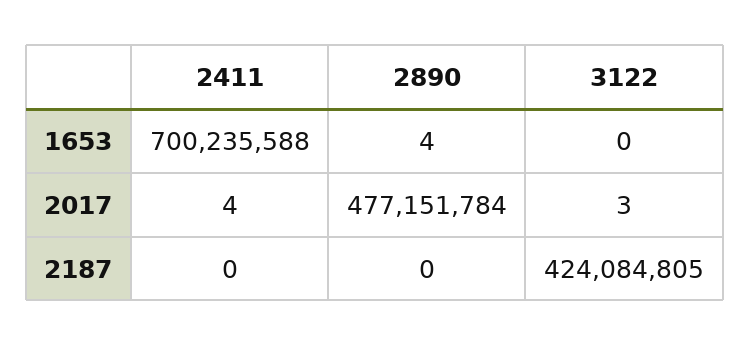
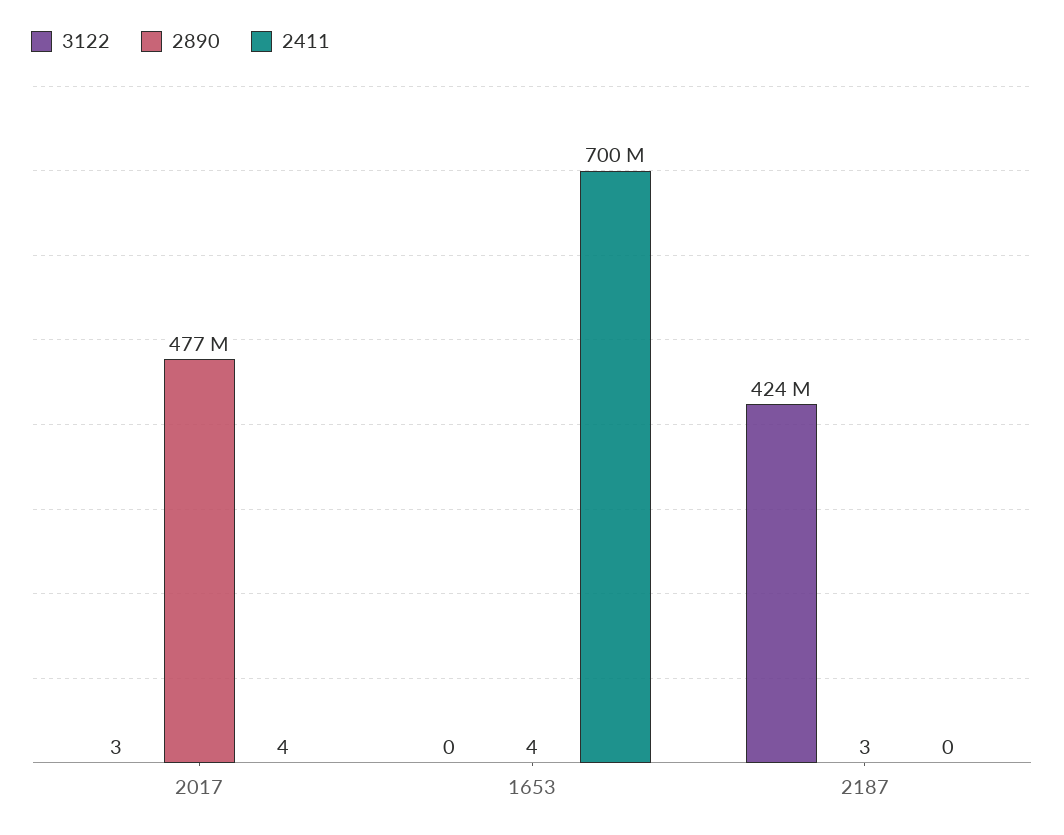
2890, 2187: 0 -> 3

